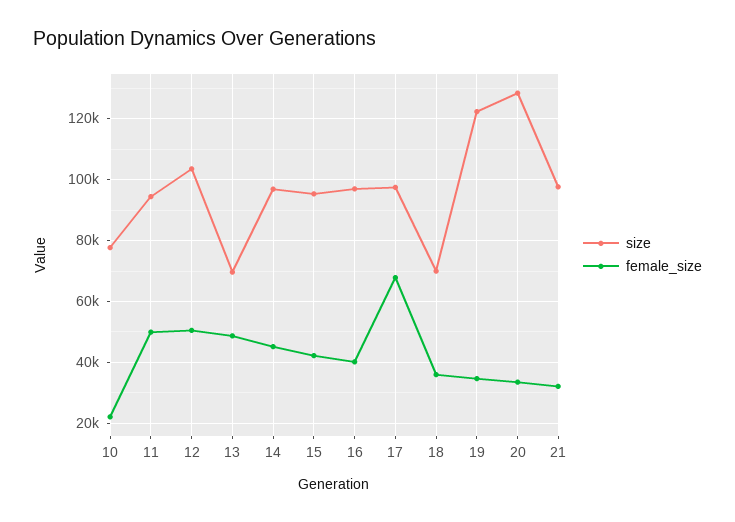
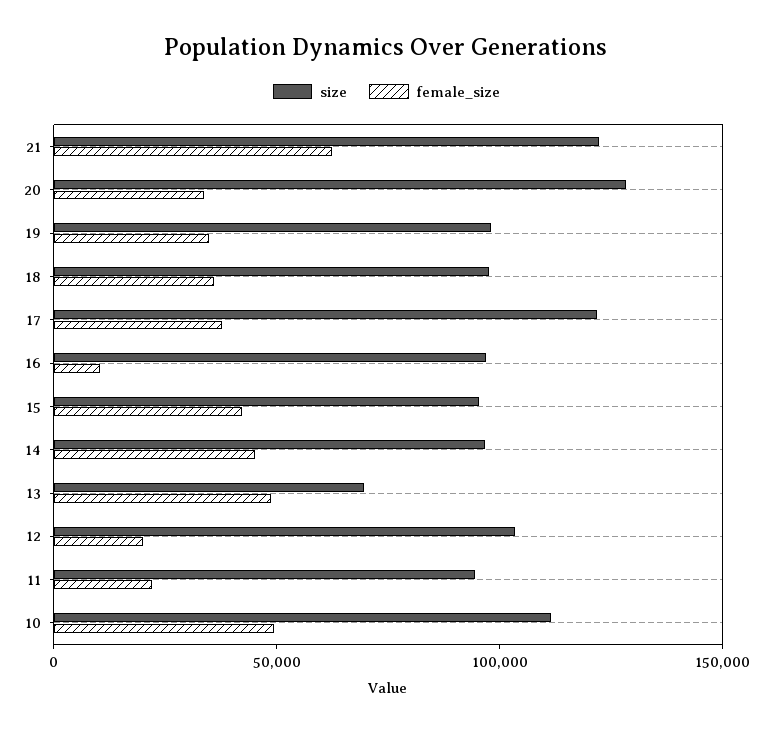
size, 10: 78000 -> 110000
female_size, 10: 22000 -> 50000
female_size, 11: 50000 -> 20000
female_size, 12: 50000 -> 20000
female_size, 16: 40000 -> 10000
size, 17: 98000 -> 120000
female_size, 17: 68000 -> 40000
size, 18: 70000 -> 100000
size, 19: 122000 -> 100000
size, 21: 98000 -> 120000
female_size, 21: 32000 -> 60000

